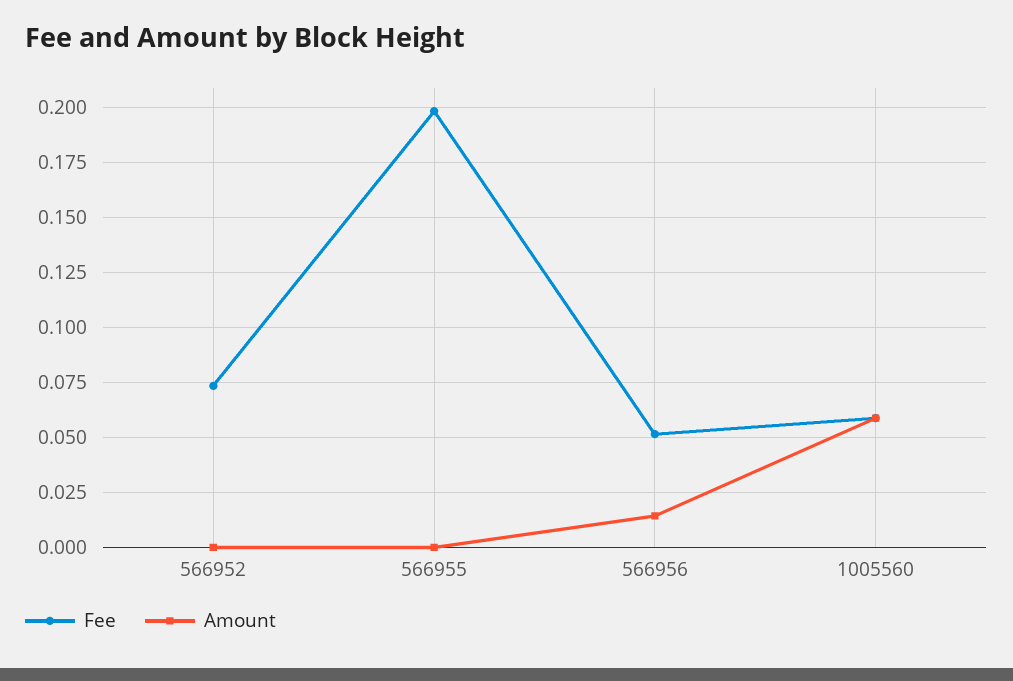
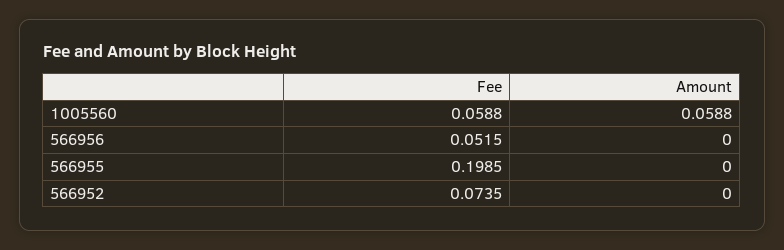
Amount, 566956: 0.015 -> 0

